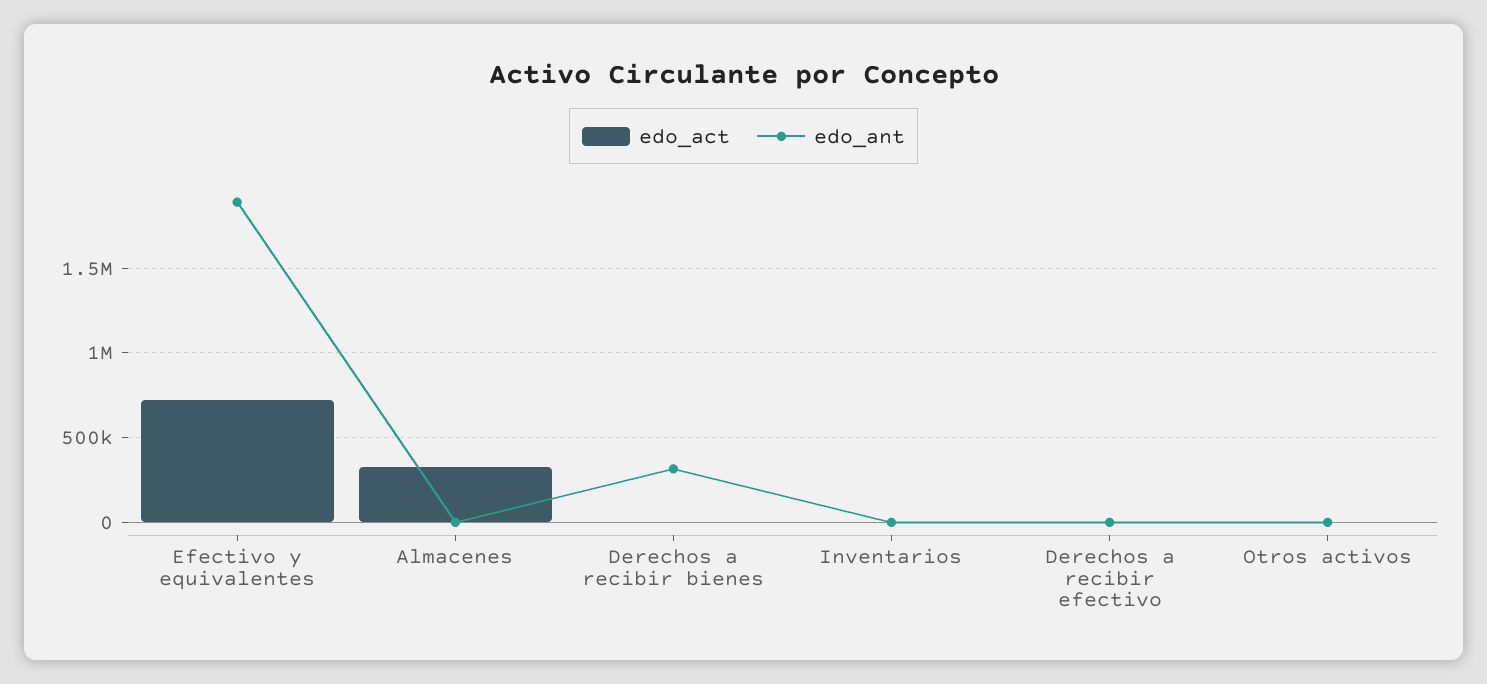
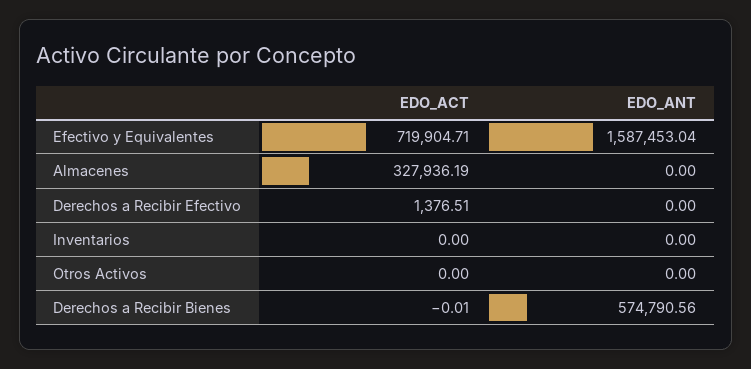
edo_ant, Efectivo y equivalentes: 1900000 -> 1587453.04
edo_ant, Derechos a recibir bienes: 300000 -> 574790.56

